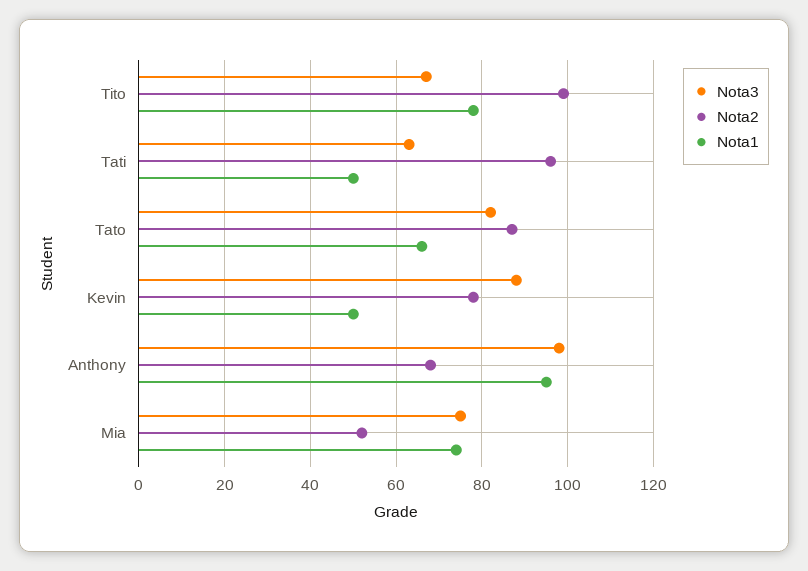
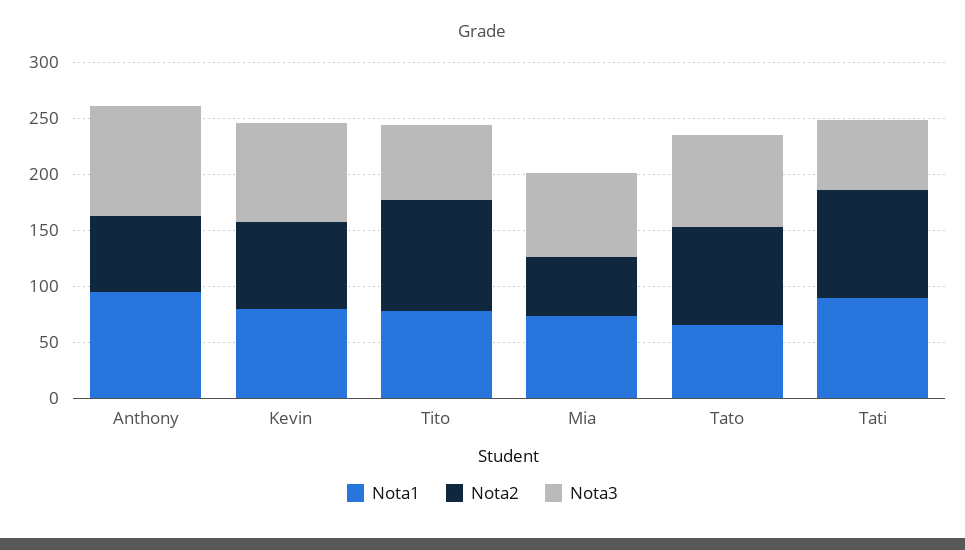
Nota1, Tati: 50 -> 90
Nota1, Kevin: 50 -> 80

